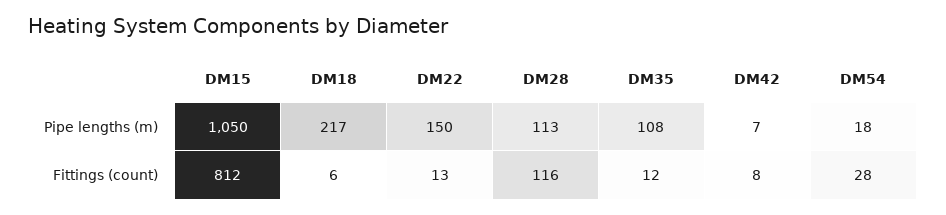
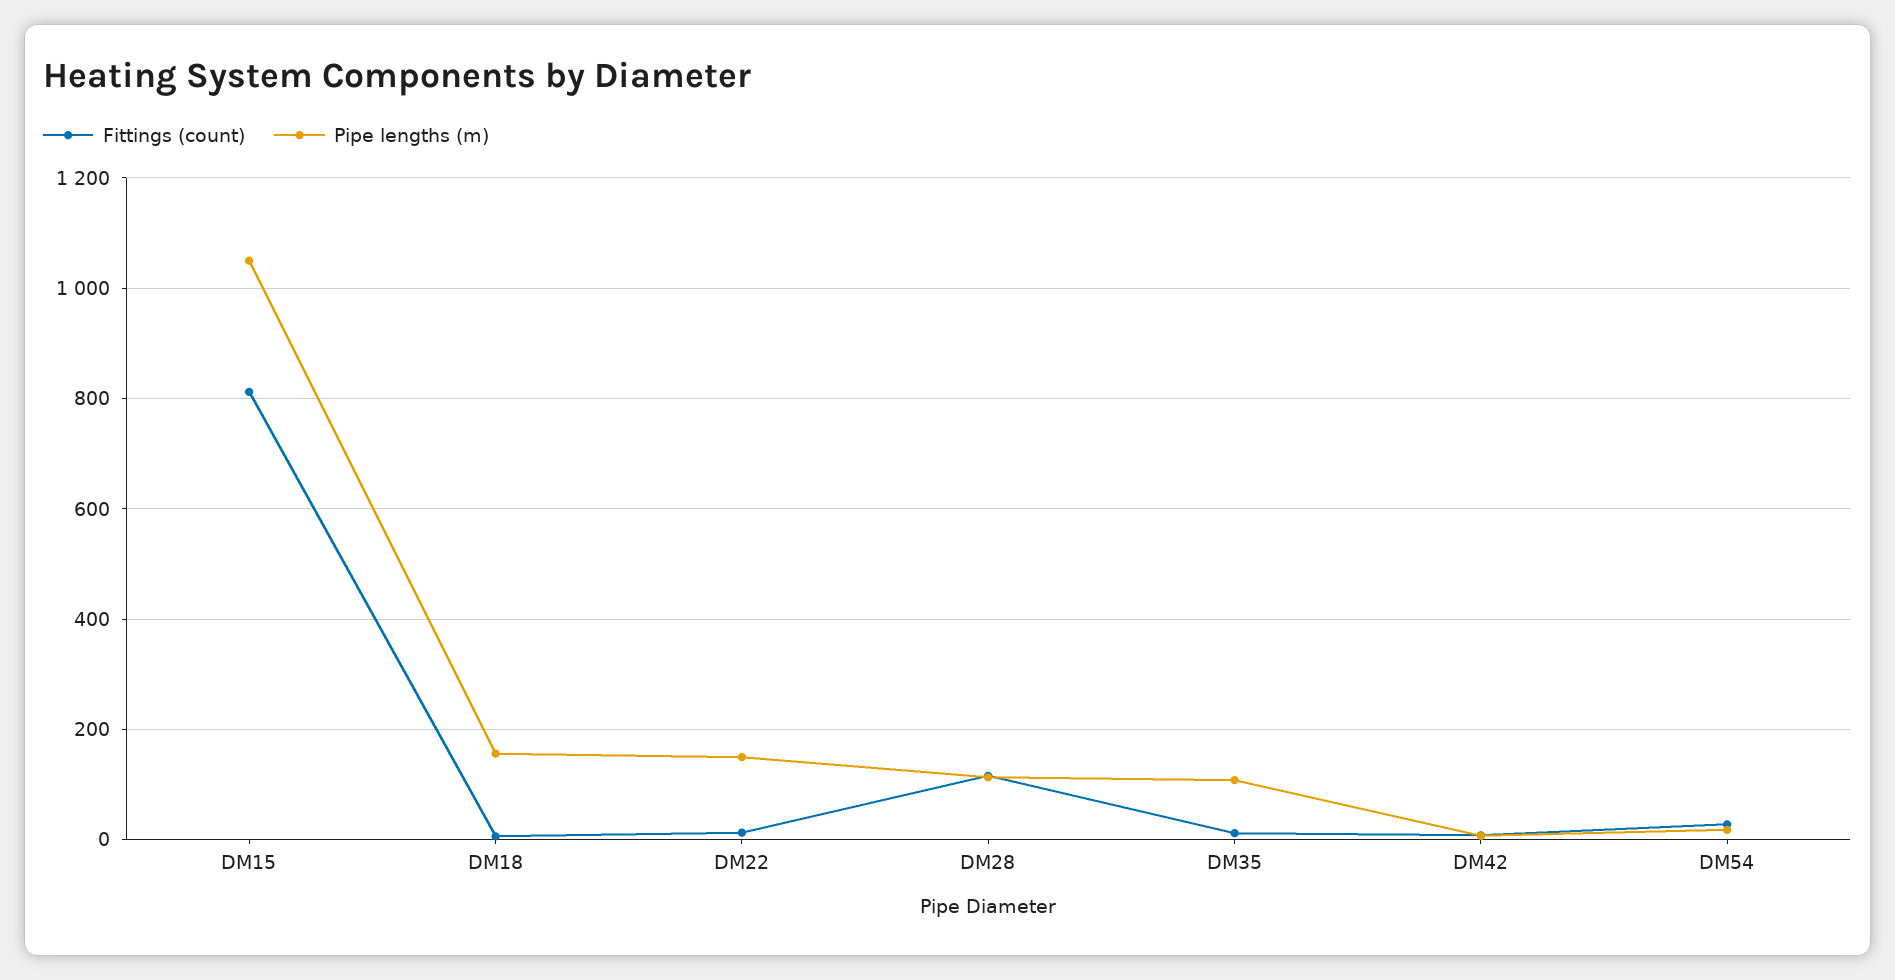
Pipe lengths (m), DM18: 217 -> 160

